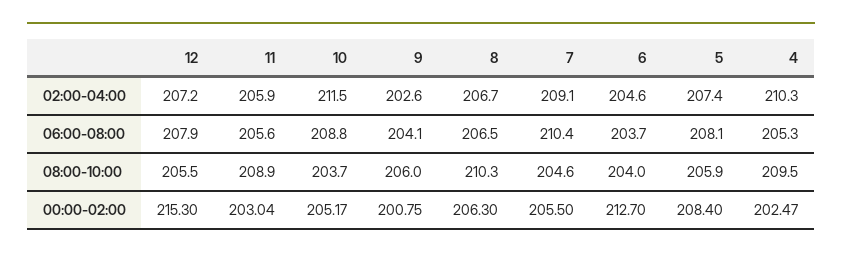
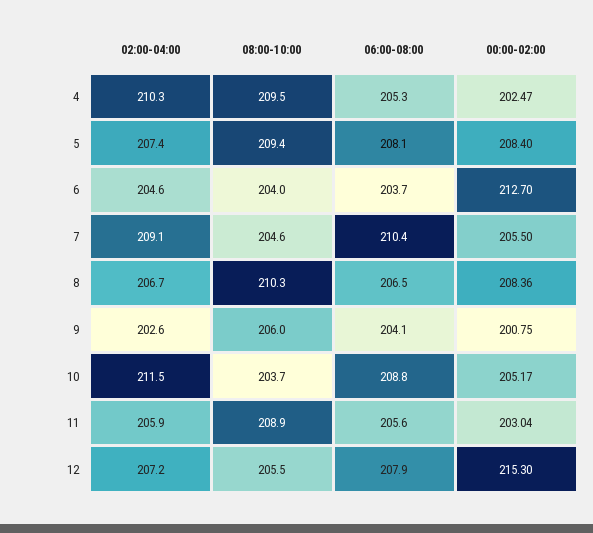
5, 08:00-10:00: 205.9 -> 209.4
8, 00:00-02:00: 206.3 -> 208.36

